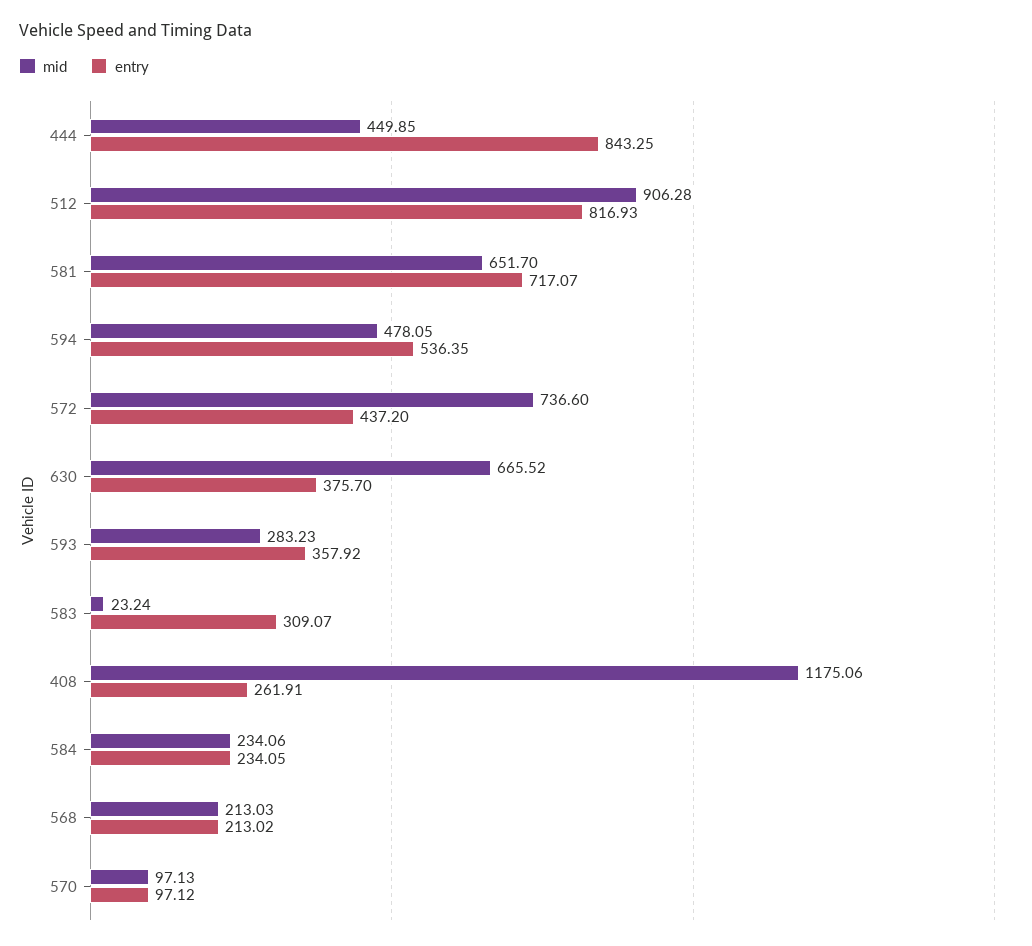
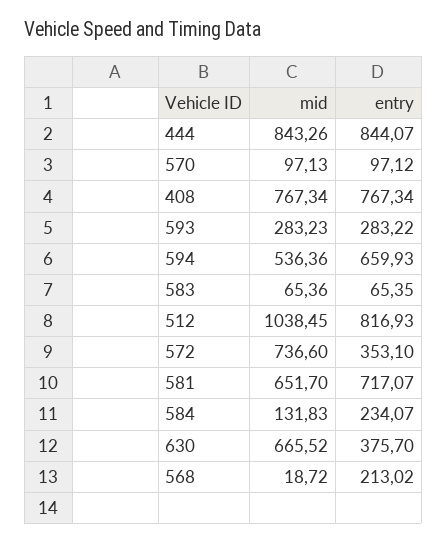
mid, 444: 449.85 -> 843.26
entry, 444: 843.25 -> 844.07
mid, 512: 906.28 -> 1038.45
mid, 594: 478.05 -> 536.36
entry, 594: 536.35 -> 659.93
entry, 572: 437.2 -> 353.1
entry, 593: 357.92 -> 283.22
mid, 583: 23.24 -> 65.36
entry, 583: 309.07 -> 65.35
mid, 408: 1175.06 -> 767.34
entry, 408: 261.91 -> 767.34
mid, 584: 234.06 -> 131.83
entry, 584: 234.05 -> 234.07
mid, 568: 213.03 -> 18.72

